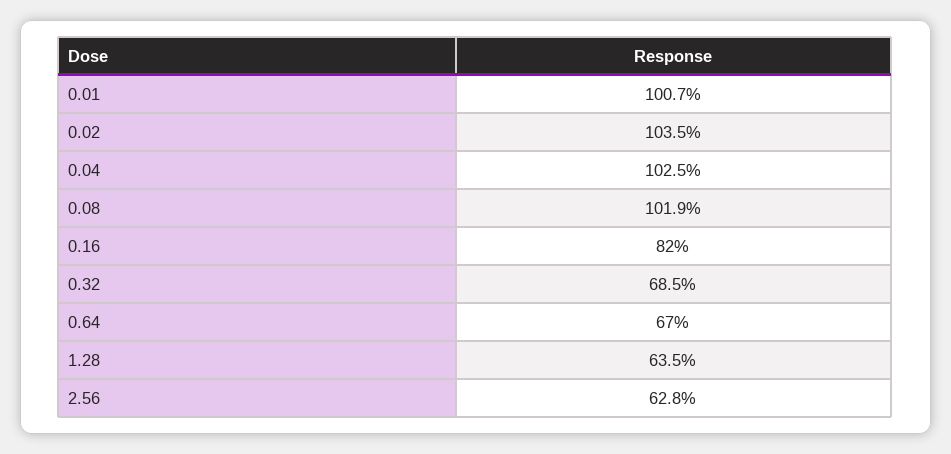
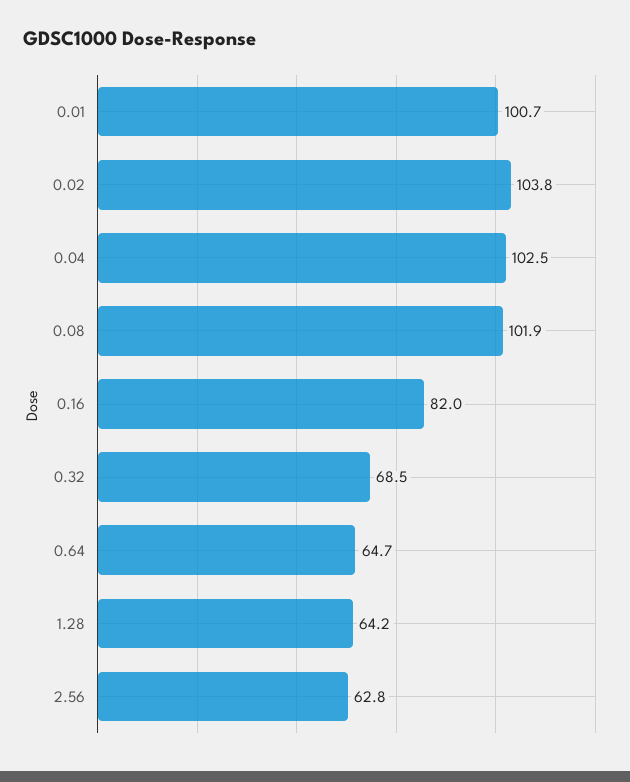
0.02: 103.5 -> 103.8
0.64: 67 -> 64.7
1.28: 63.5 -> 64.2

